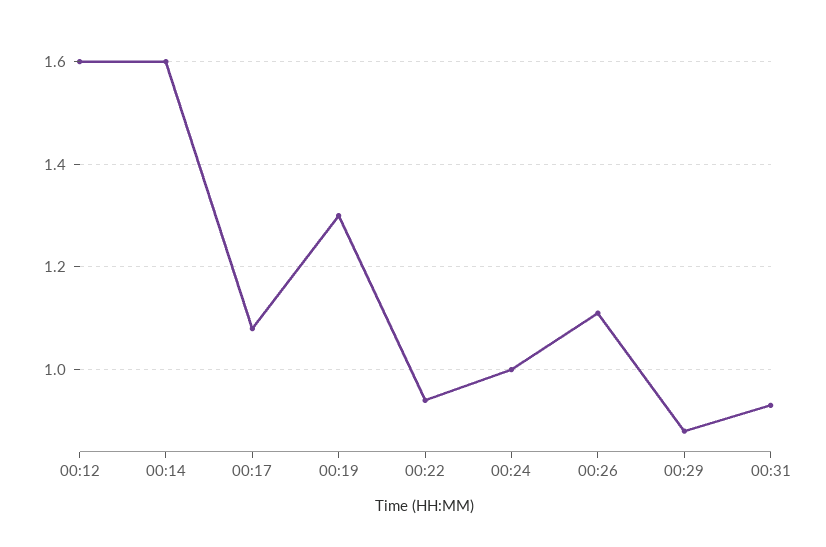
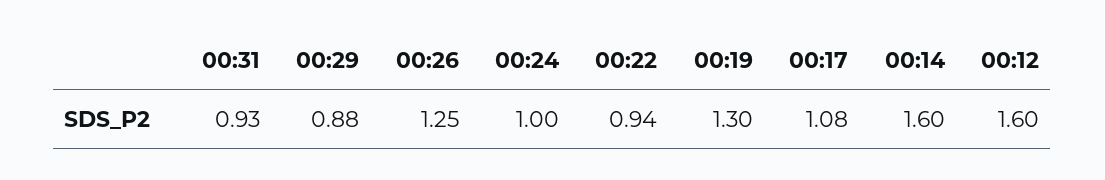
00:26: 1.1 -> 1.25

